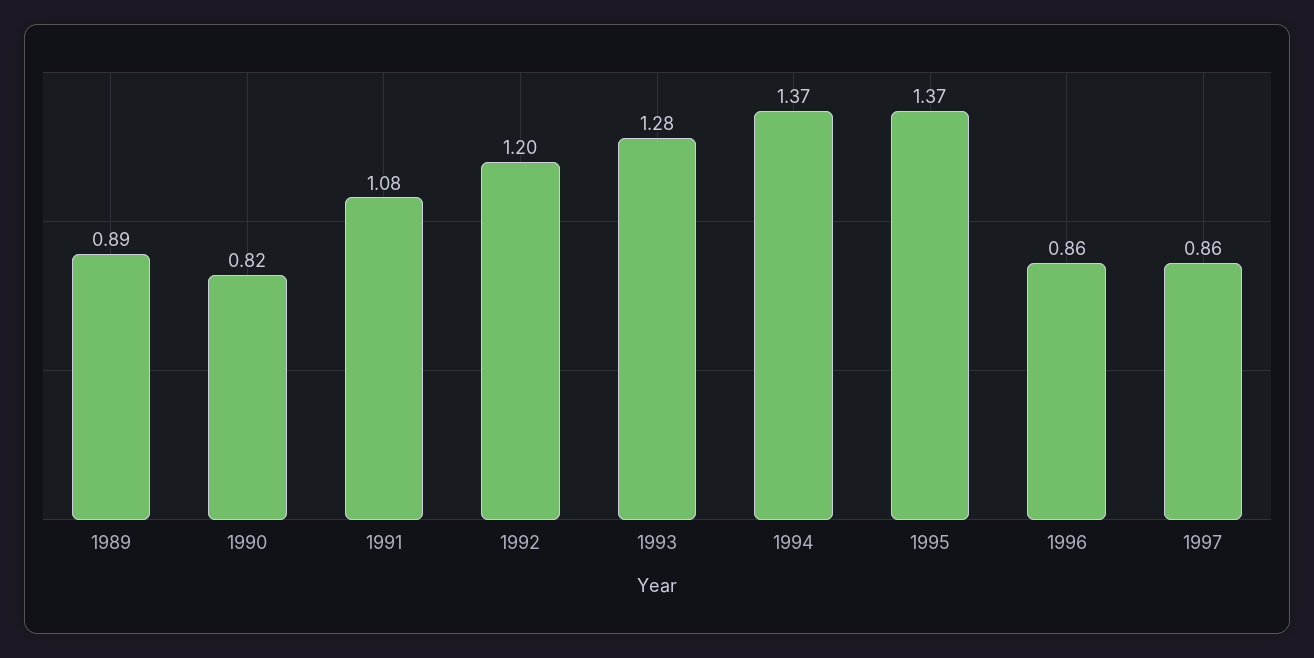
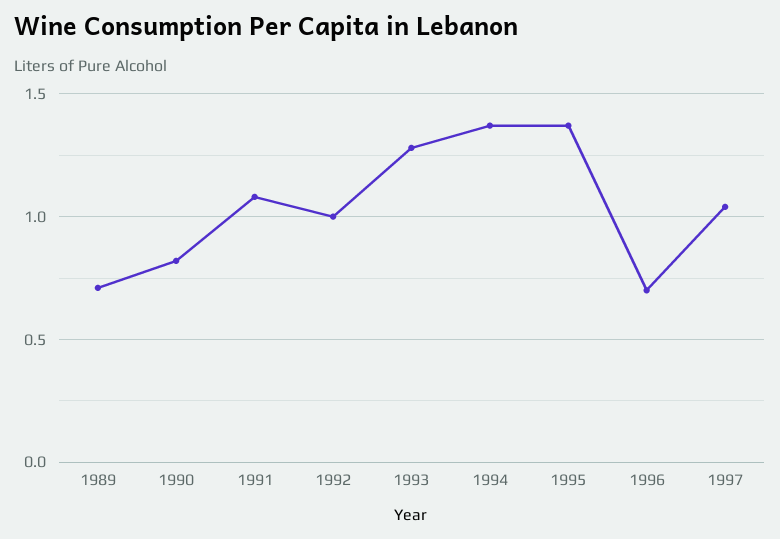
1989: 0.89 -> 0.7
1992: 1.2 -> 1
1996: 0.86 -> 0.7
1997: 0.86 -> 1.05

